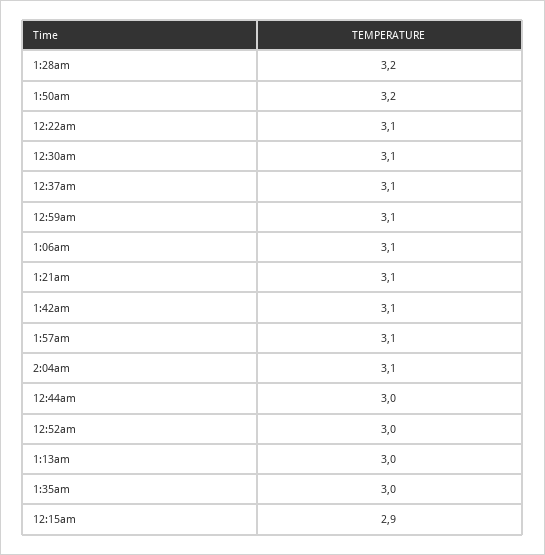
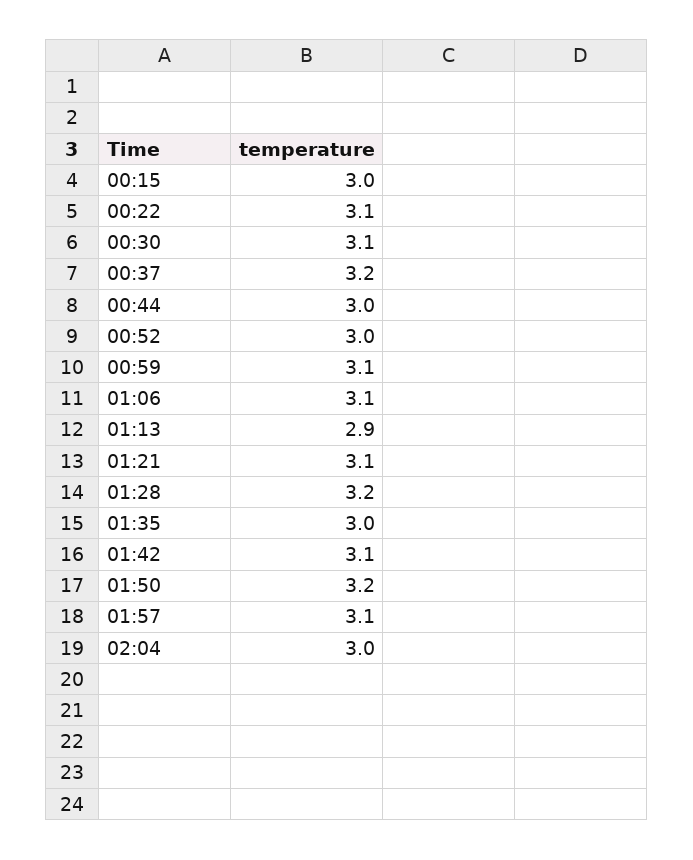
12:37am: 3.1 -> 3.2
2:04am: 3.1 -> 3
1:13am: 3 -> 2.9
12:15am: 2.9 -> 3

